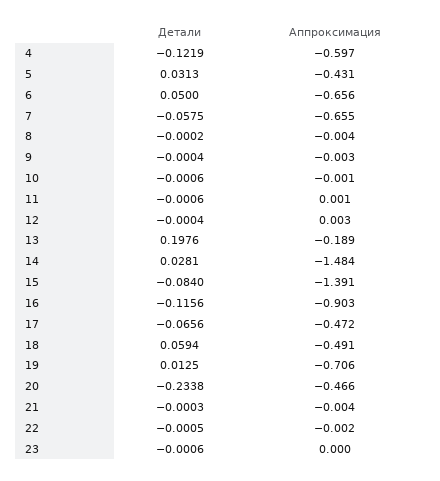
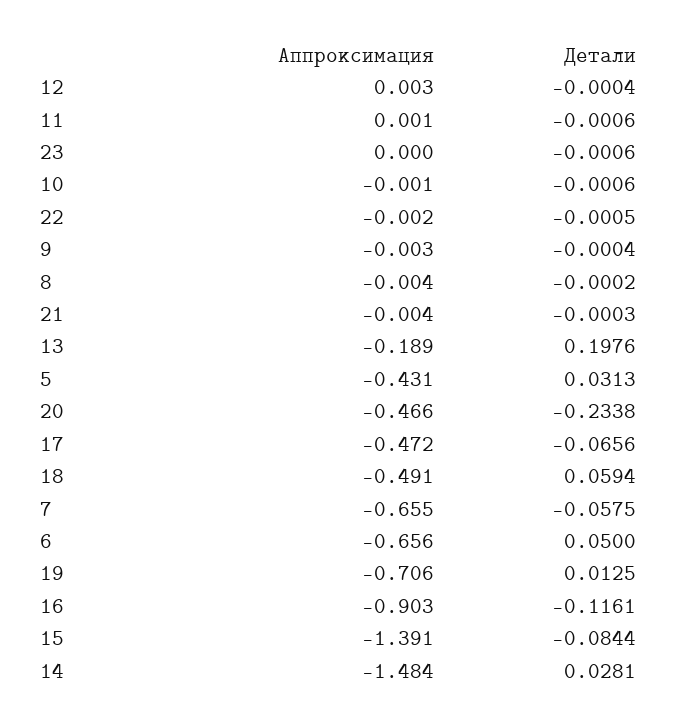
Детали, 4: -0.1219 -> none
Аппроксимация, 4: -0.597 -> none
Детали, 15: -0.084 -> -0.0844
Детали, 16: -0.1156 -> -0.1161

